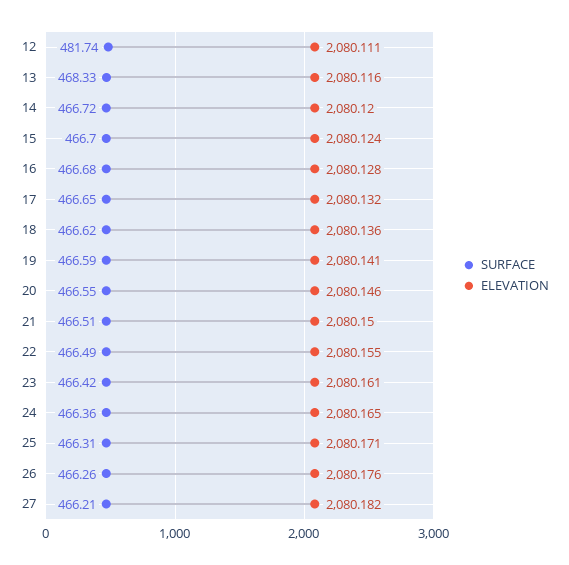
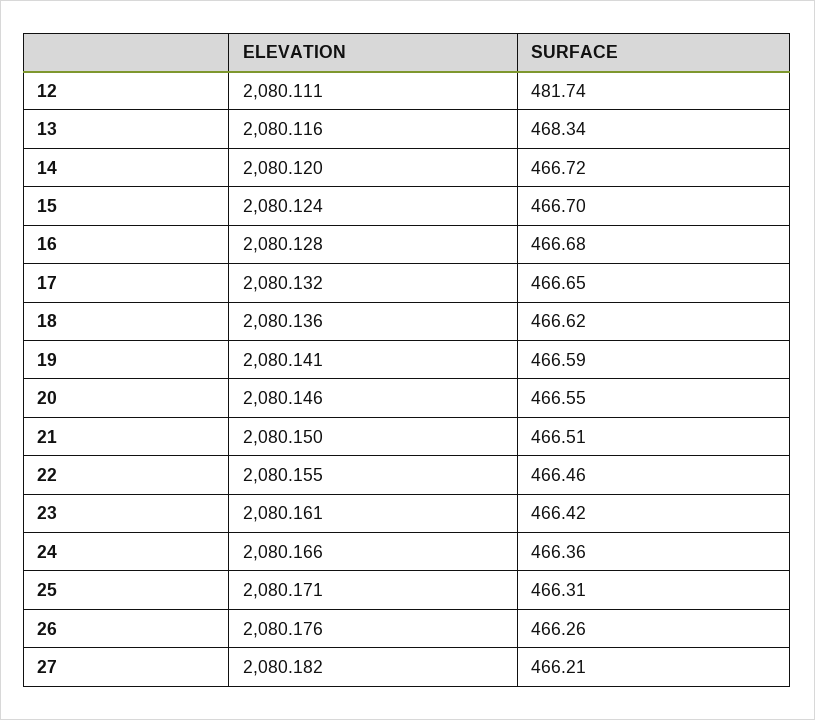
SURFACE, 13: 468.33 -> 468.34
SURFACE, 22: 466.49 -> 466.46
ELEVATION, 24: 2080.165 -> 2080.166

